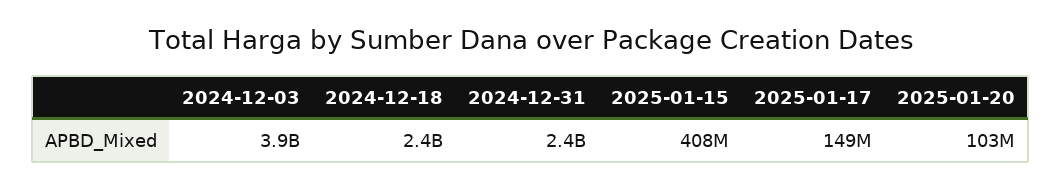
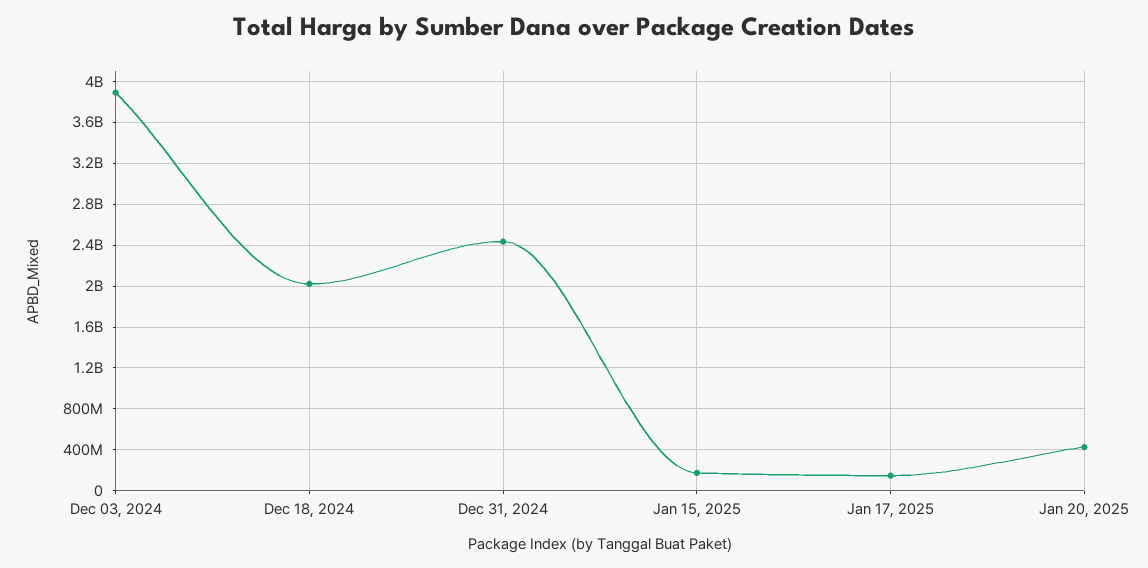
2024-12-18: 2400000000 -> 2000000000
2025-01-15: 408000000 -> 200000000
2025-01-20: 103000000 -> 400000000

